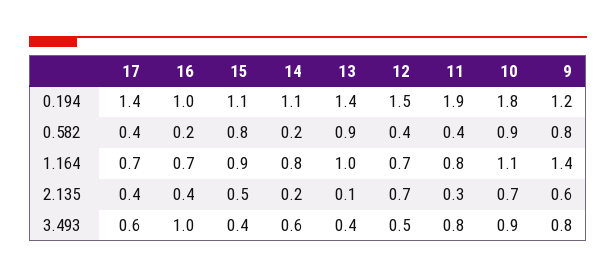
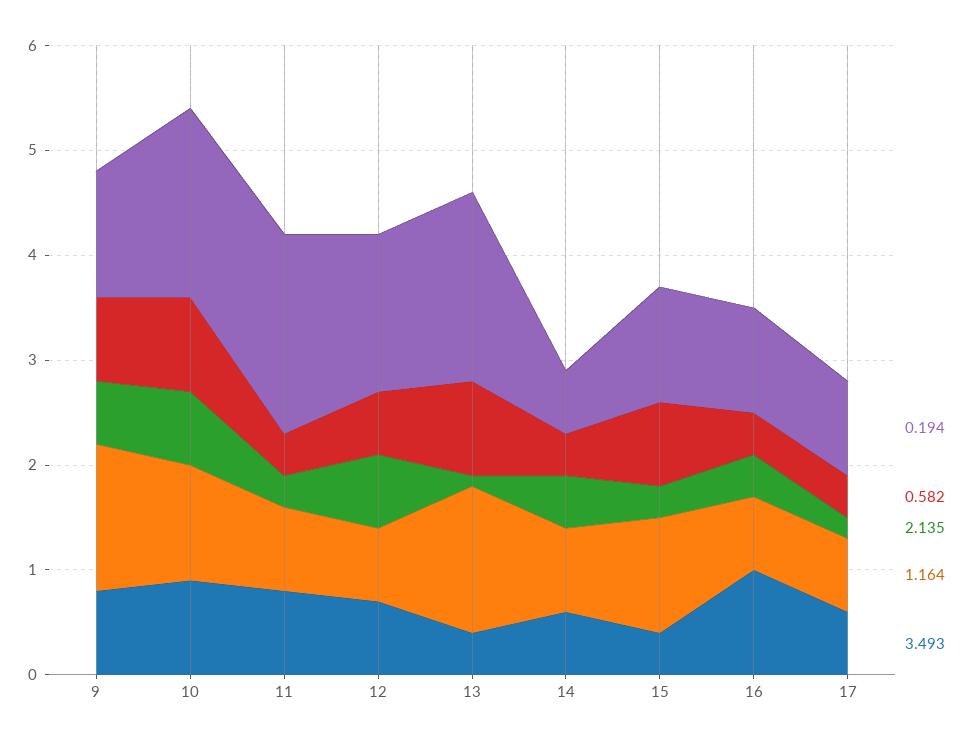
0.194, 17: 1.4 -> 0.9
0.194, 14: 1.1 -> 0.6
0.194, 13: 1.4 -> 1.8
0.582, 16: 0.2 -> 0.4
0.582, 14: 0.2 -> 0.4
0.582, 12: 0.4 -> 0.6
1.164, 15: 0.9 -> 1.1
1.164, 13: 1 -> 1.4
2.135, 17: 0.4 -> 0.2
2.135, 15: 0.5 -> 0.3
2.135, 14: 0.2 -> 0.5
3.493, 12: 0.5 -> 0.7

